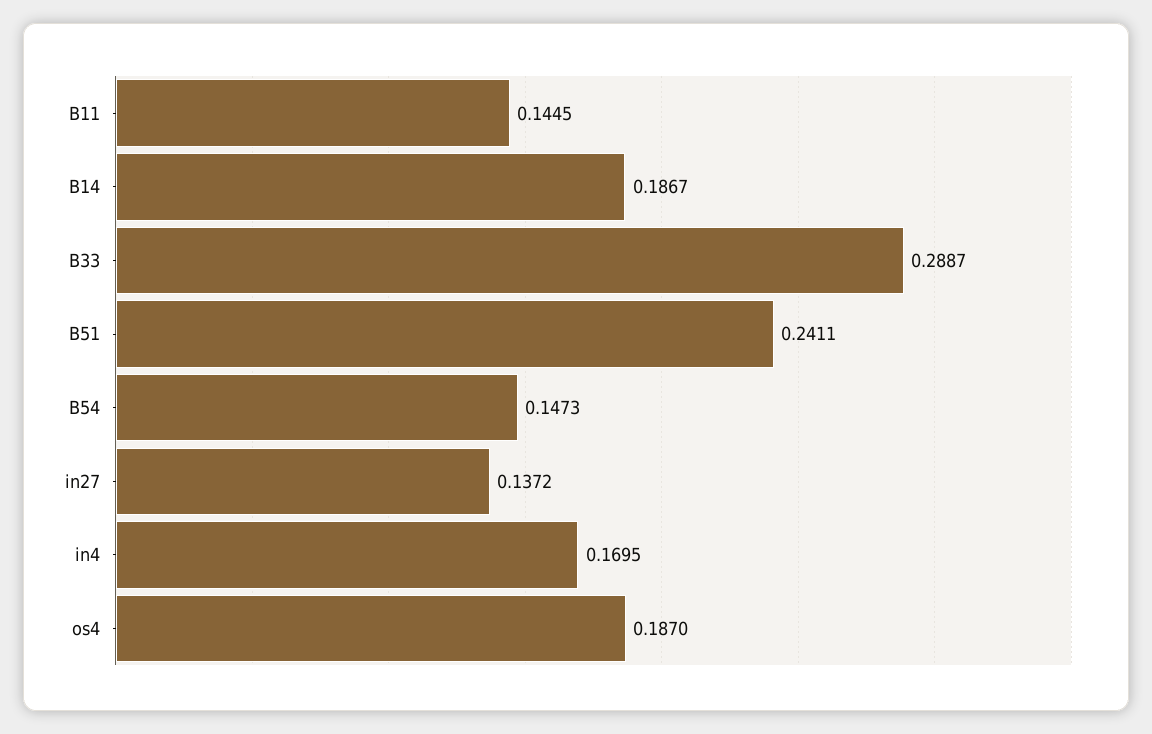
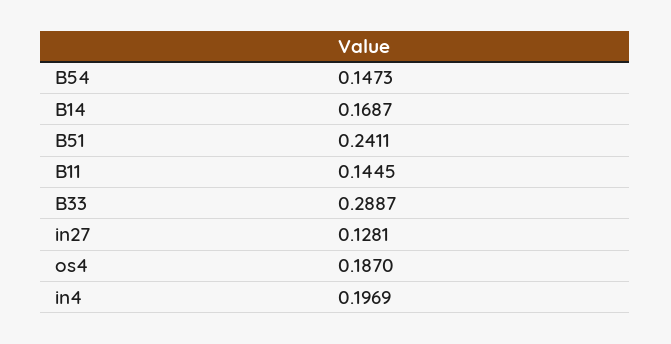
B14: 0.1867 -> 0.1687
in27: 0.1372 -> 0.1281
in4: 0.1695 -> 0.1969

